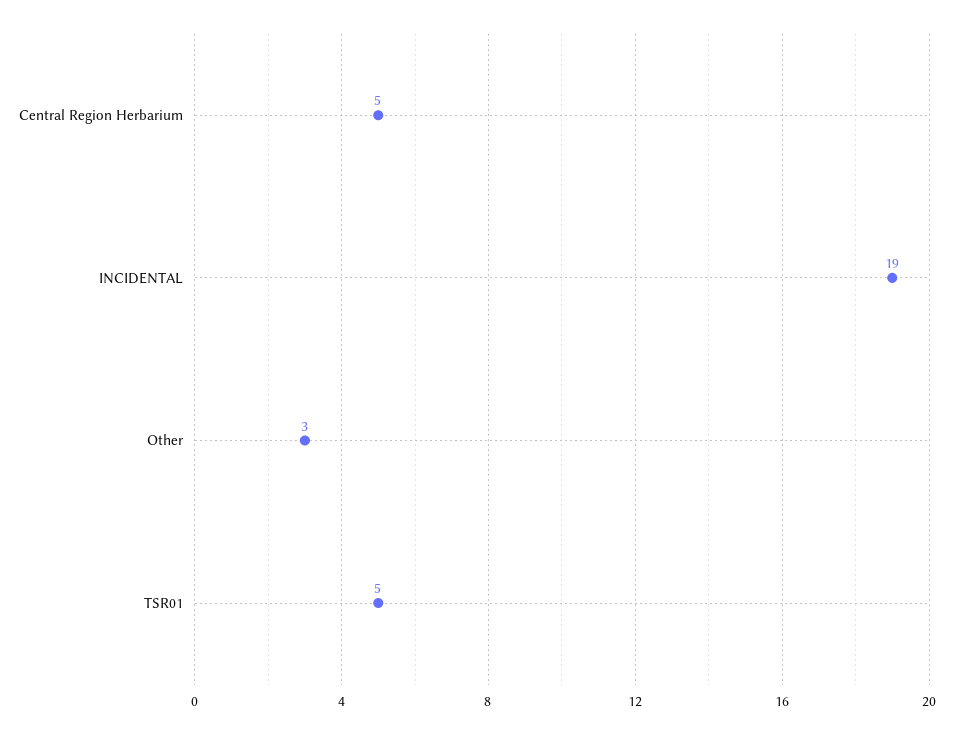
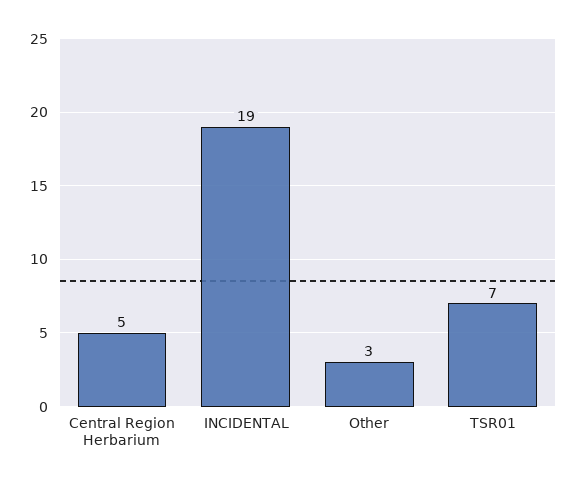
TSR01: 5 -> 7

